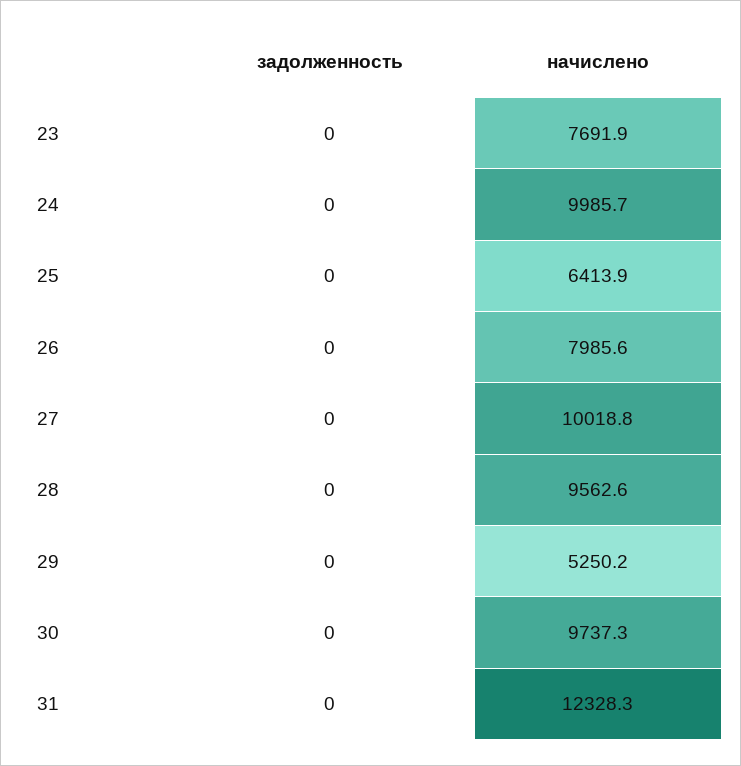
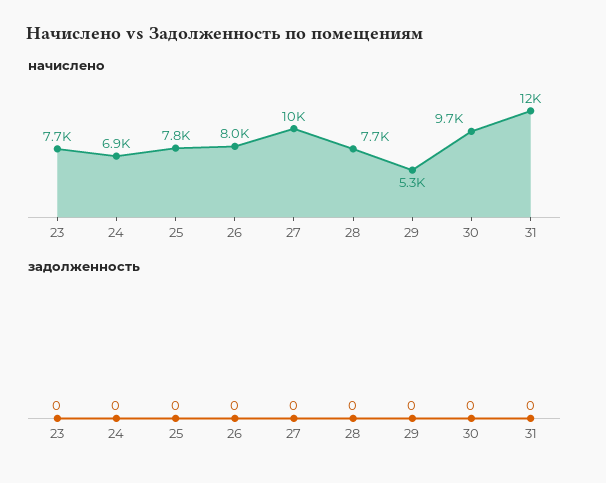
начислено, 24: 9985.7 -> 6900
начислено, 25: 6413.9 -> 7800
начислено, 28: 9562.6 -> 7700

